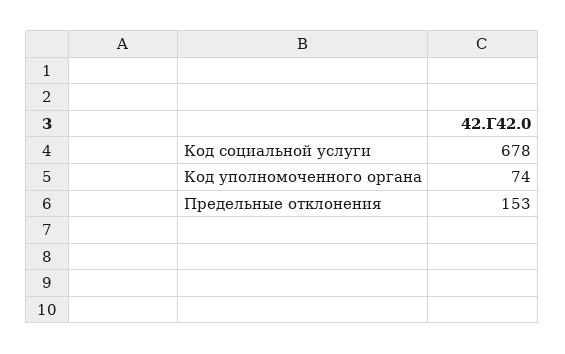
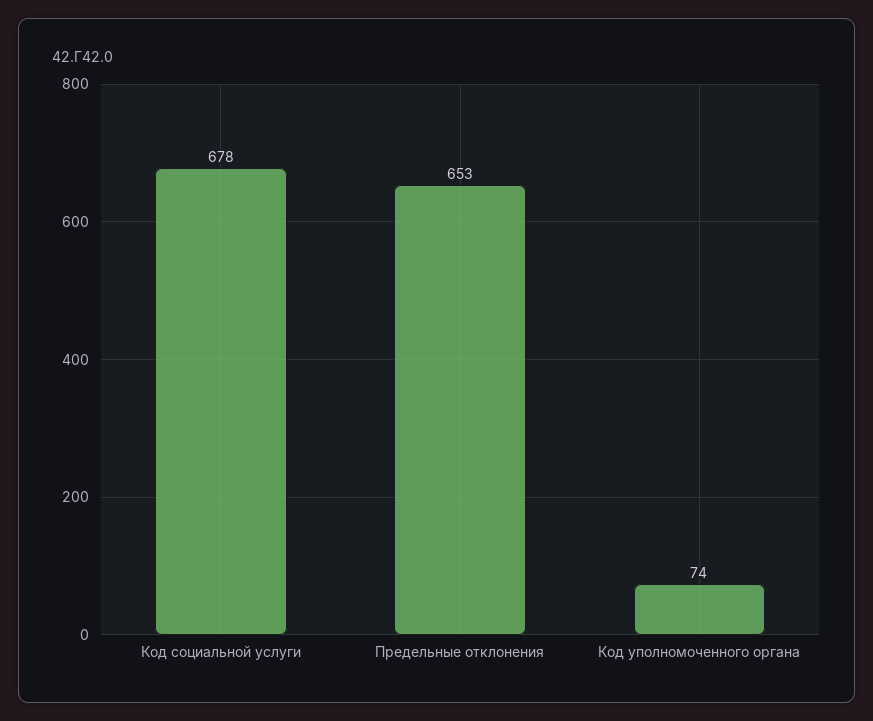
Предельные отклонения: 153 -> 653

